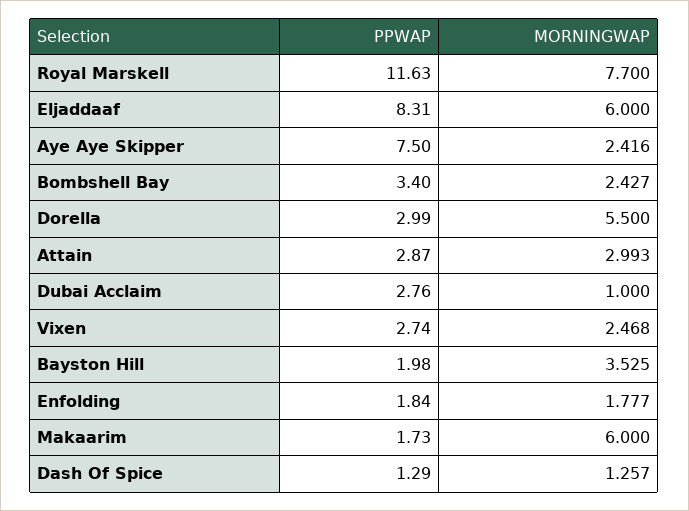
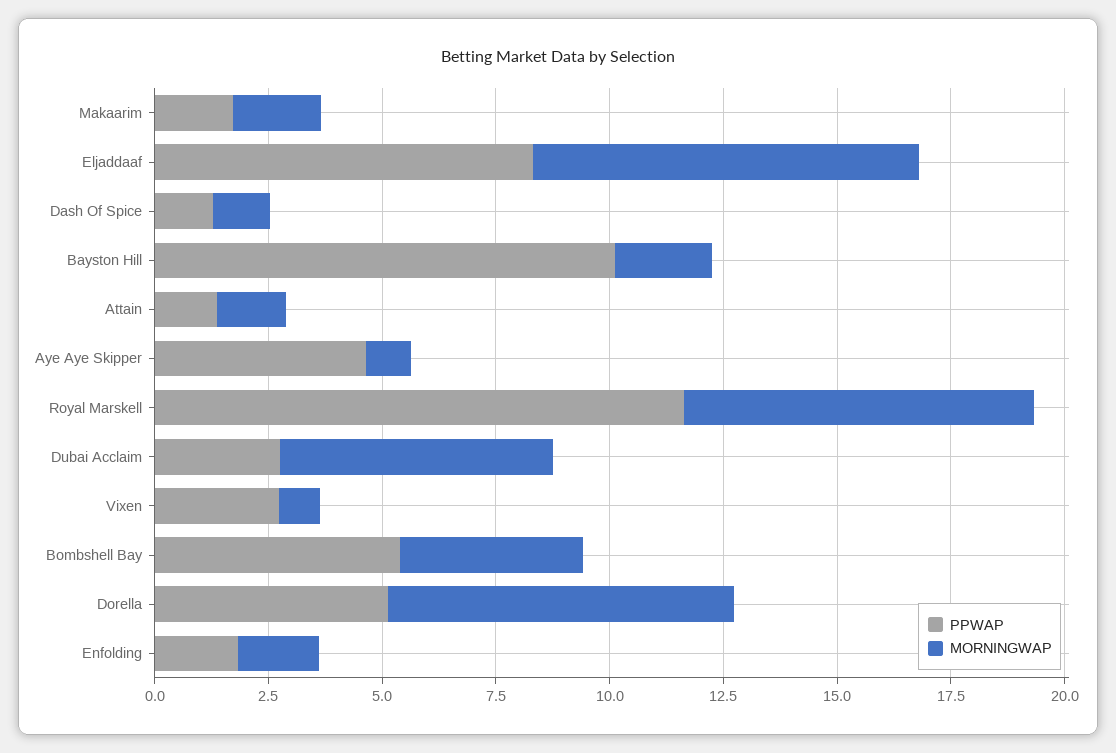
MORNINGWAP, Eljaddaaf: 6 -> 8.5
PPWAP, Aye Aye Skipper: 7.5 -> 4.5
MORNINGWAP, Aye Aye Skipper: 2.416 -> 1
PPWAP, Bombshell Bay: 3.4 -> 5.5
MORNINGWAP, Bombshell Bay: 2.427 -> 4
PPWAP, Dorella: 2.99 -> 5
MORNINGWAP, Dorella: 5.5 -> 7.5
PPWAP, Attain: 2.87 -> 1.5
MORNINGWAP, Attain: 2.993 -> 1.5
MORNINGWAP, Dubai Acclaim: 1 -> 6
MORNINGWAP, Vixen: 2.468 -> 1
PPWAP, Bayston Hill: 1.98 -> 10
MORNINGWAP, Bayston Hill: 3.525 -> 2
MORNINGWAP, Makaarim: 6 -> 2

